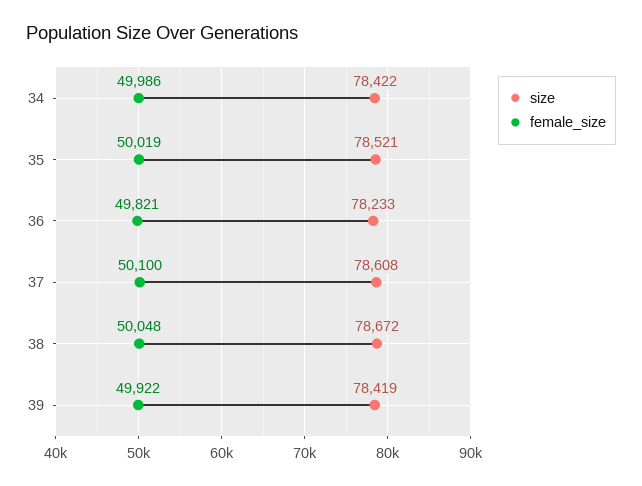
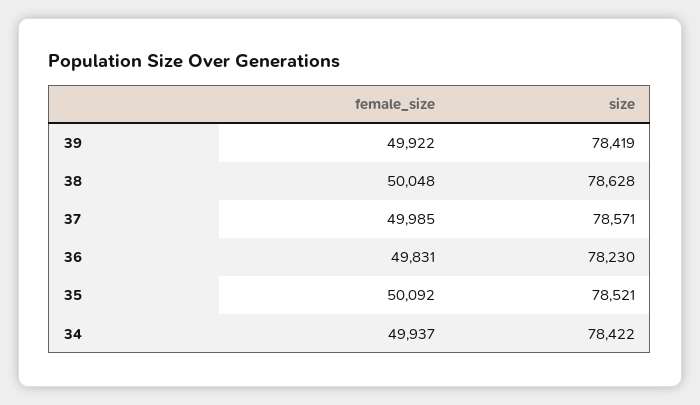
female_size, 34: 49986 -> 49937
female_size, 35: 50019 -> 50092
size, 36: 78233 -> 78230
female_size, 36: 49821 -> 49831
size, 37: 78608 -> 78571
female_size, 37: 50100 -> 49985
size, 38: 78672 -> 78628

